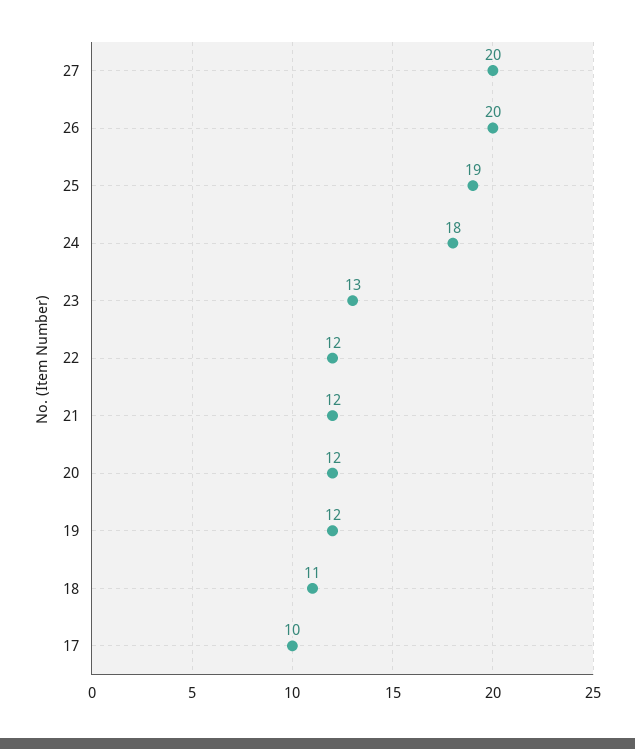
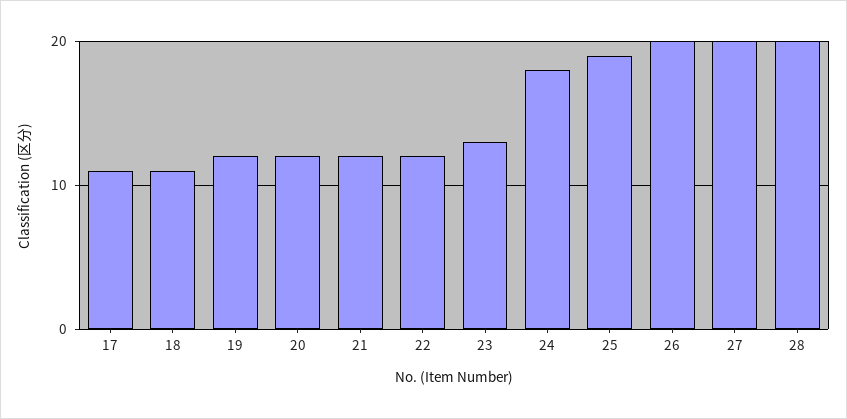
17: 10 -> 11
28: none -> 20

